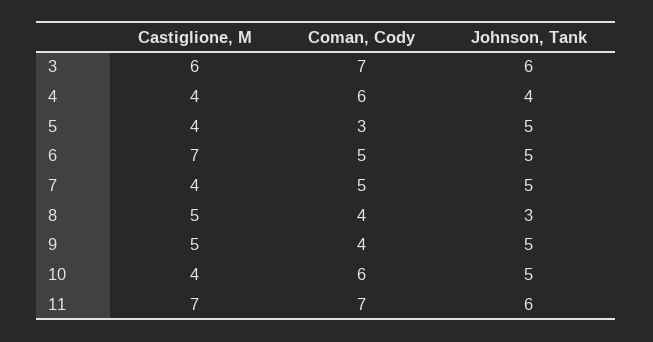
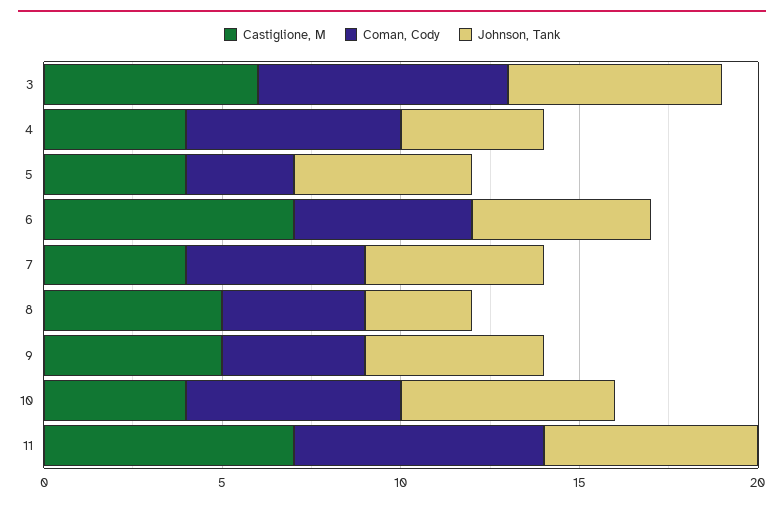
Johnson, Tank, 10: 5 -> 6

